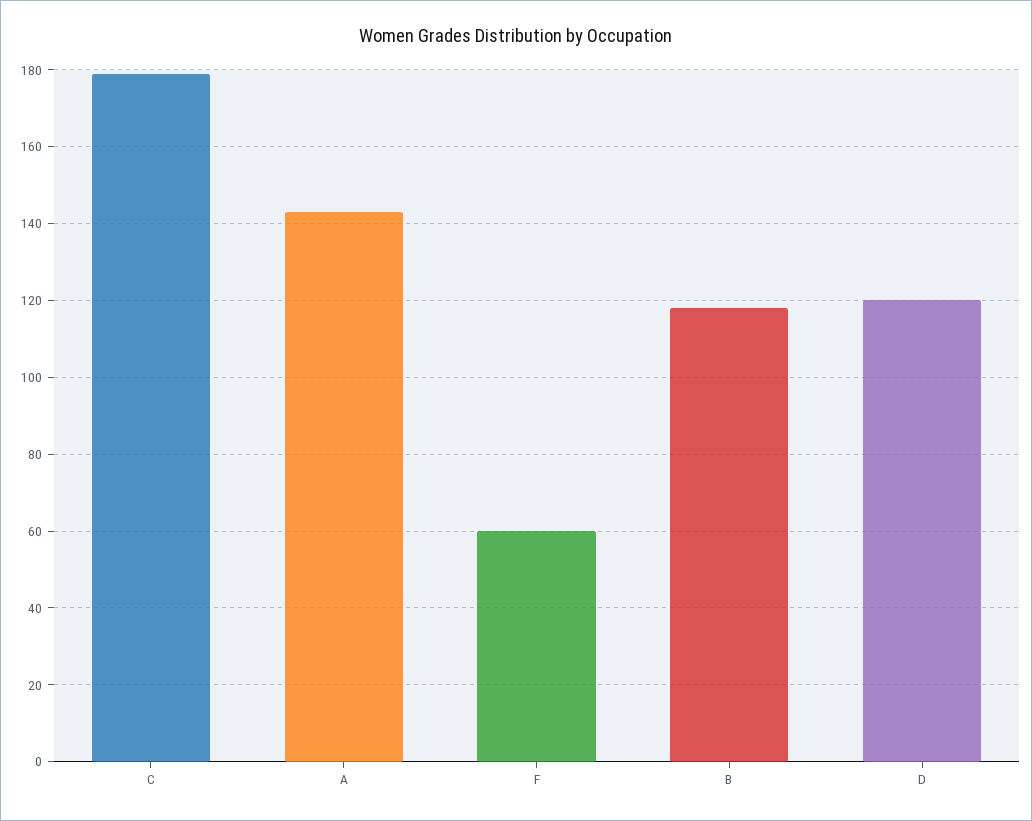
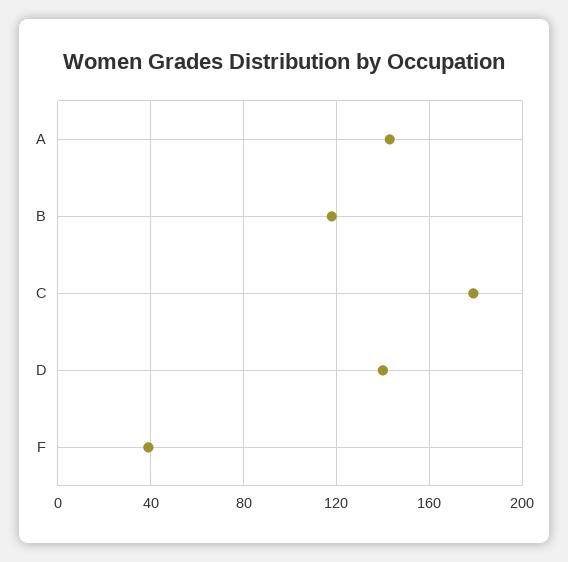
F: 60 -> 40
D: 120 -> 140

